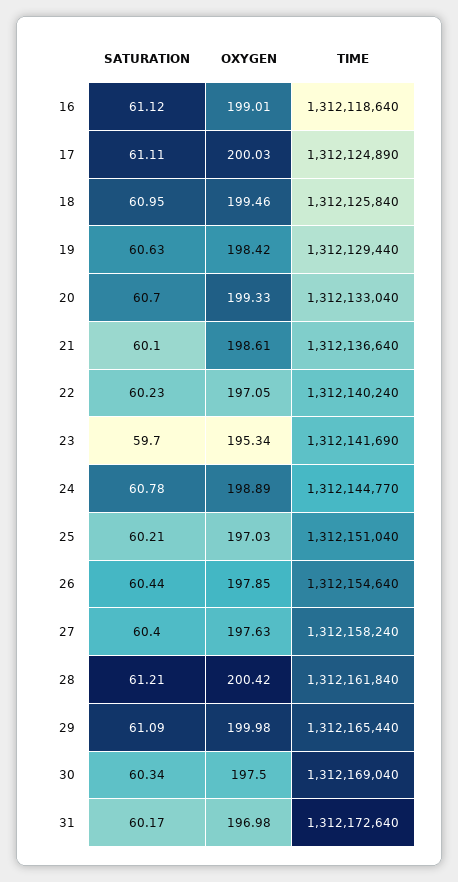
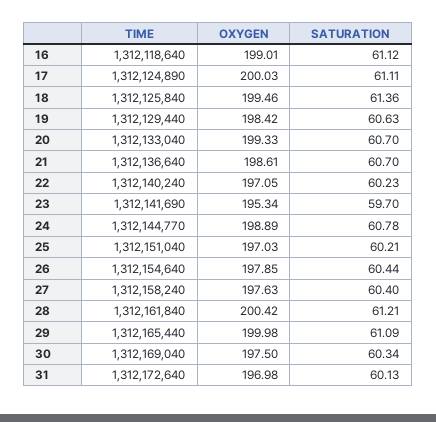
SATURATION, 18: 60.95 -> 61.36
SATURATION, 21: 60.1 -> 60.7
SATURATION, 31: 60.17 -> 60.13

